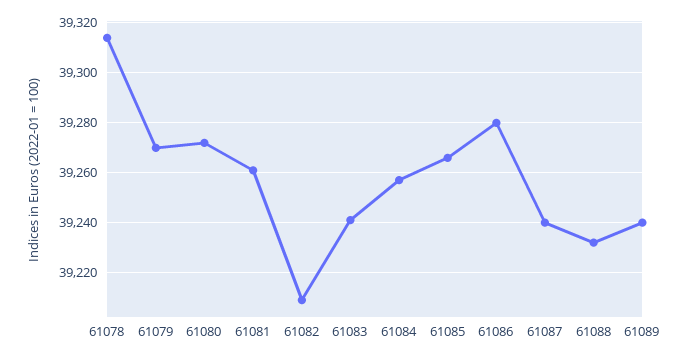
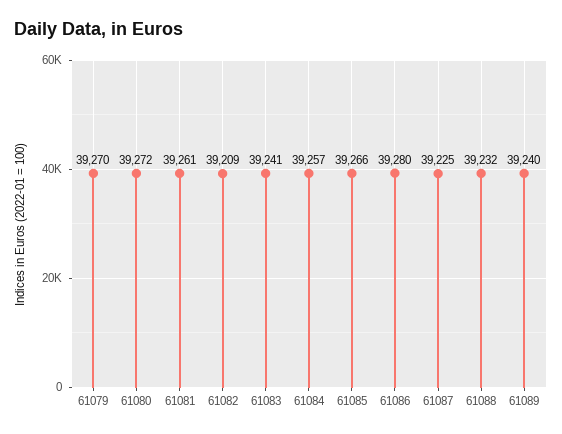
61078: 39315 -> none
61087: 39240 -> 39225

